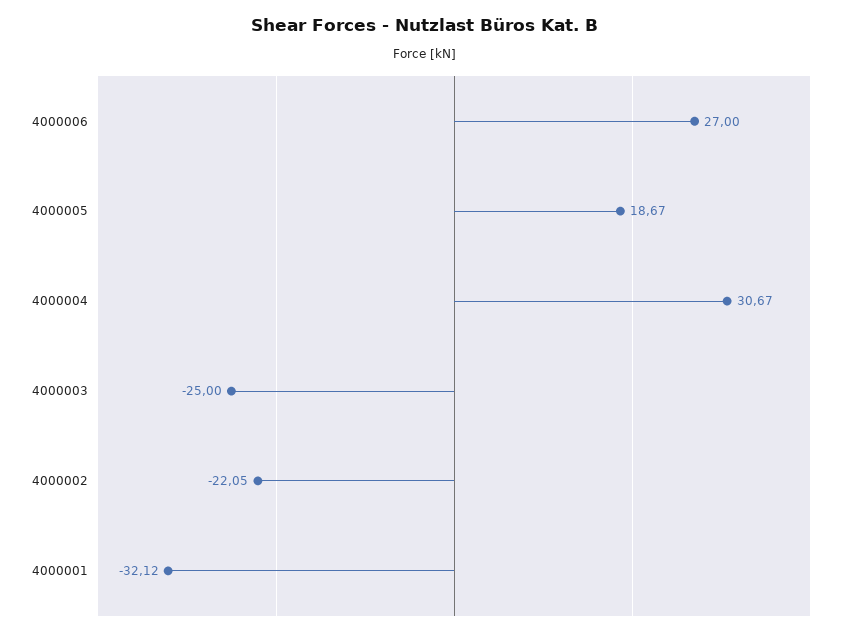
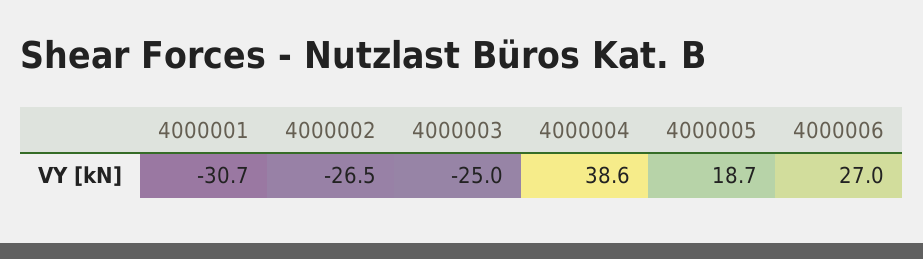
4000004: 30.67 -> 38.6
4000002: -22.05 -> -26.5
4000001: -32.12 -> -30.7

